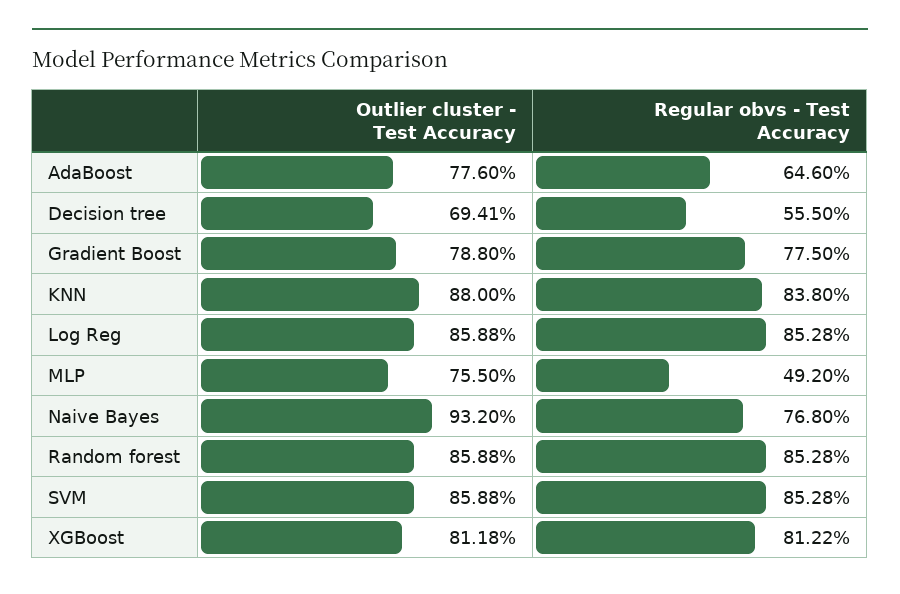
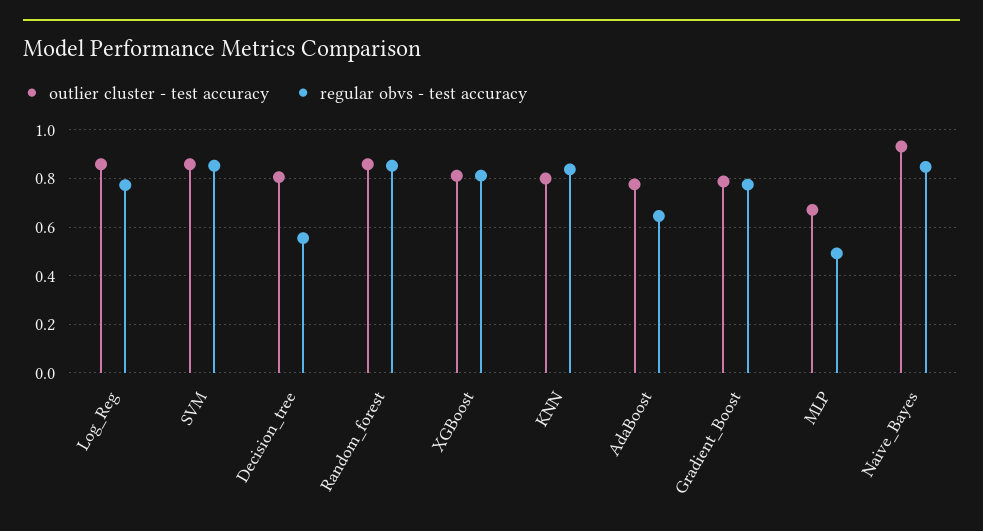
Outlier cluster - Test Accuracy, Decision tree: 0.6941 -> 0.8
Outlier cluster - Test Accuracy, KNN: 0.88 -> 0.8
Regular obvs - Test Accuracy, Log Reg: 0.8528 -> 0.775
Outlier cluster - Test Accuracy, MLP: 0.755 -> 0.675
Regular obvs - Test Accuracy, Naive Bayes: 0.768 -> 0.85

